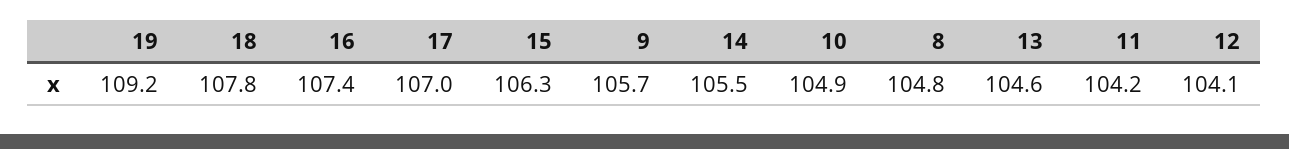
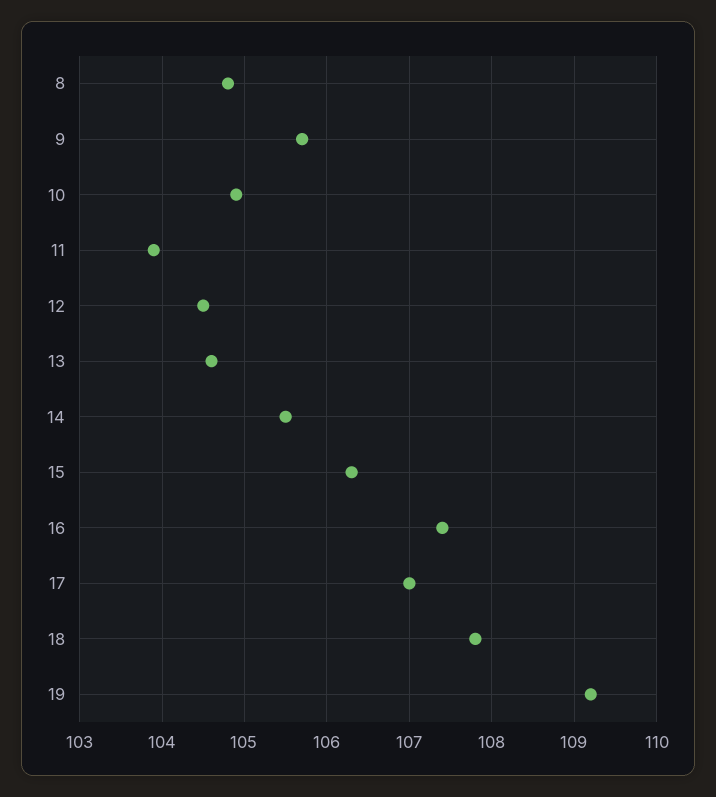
11: 104.2 -> 103.9
12: 104.1 -> 104.5

